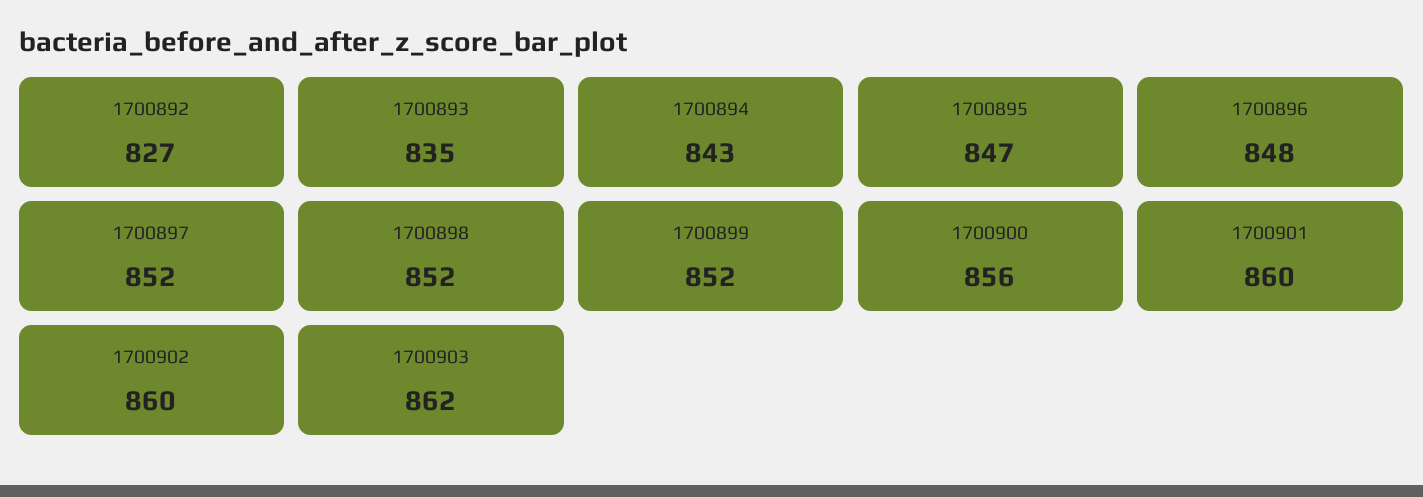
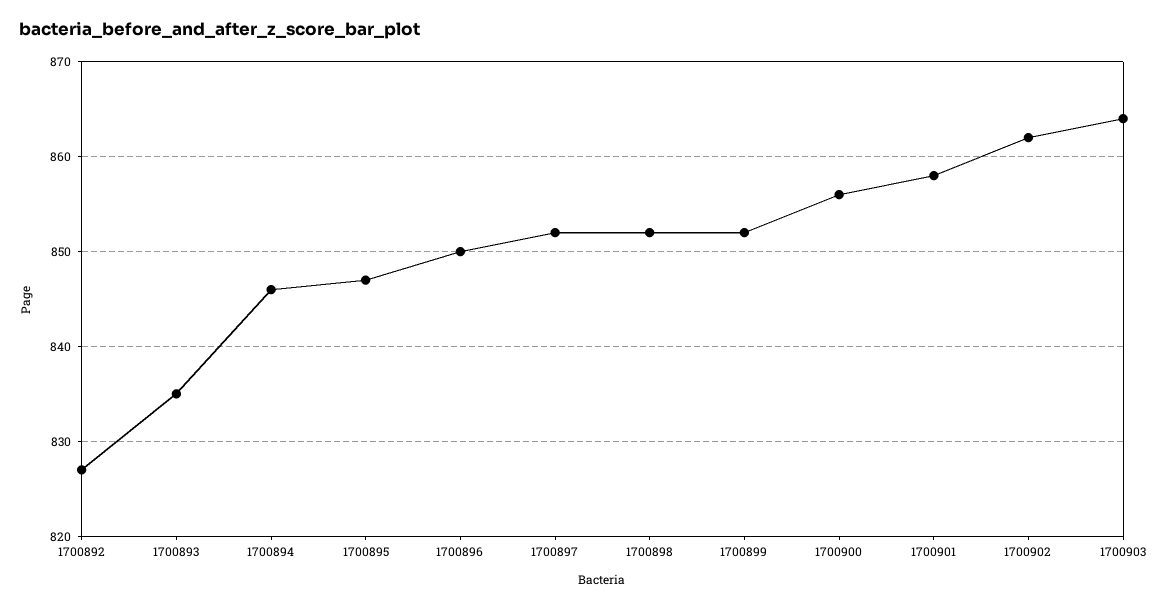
1700894: 843 -> 846
1700896: 848 -> 850
1700901: 860 -> 858
1700902: 860 -> 862
1700903: 862 -> 864

